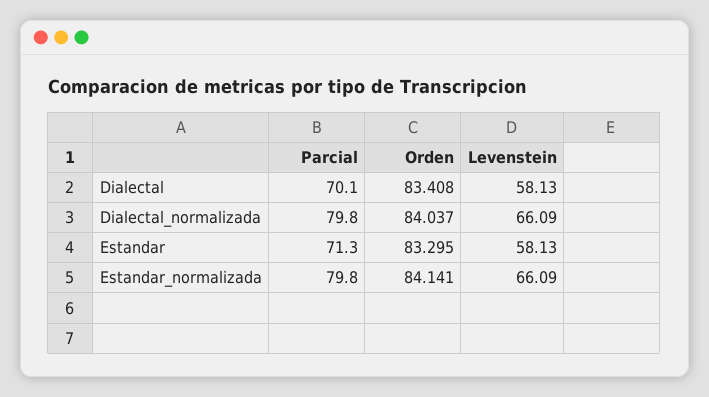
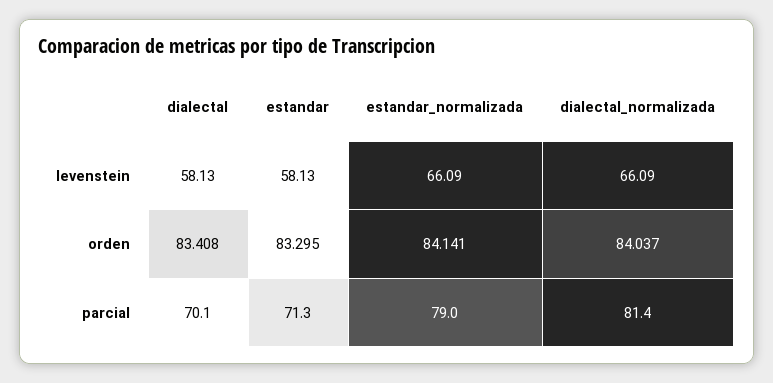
Parcial, Dialectal_normalizada: 79.8 -> 81.4
Parcial, Estandar_normalizada: 79.8 -> 79

